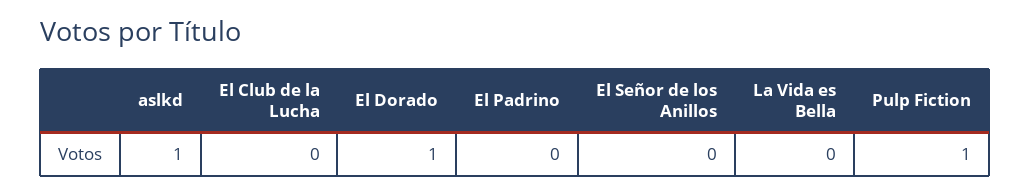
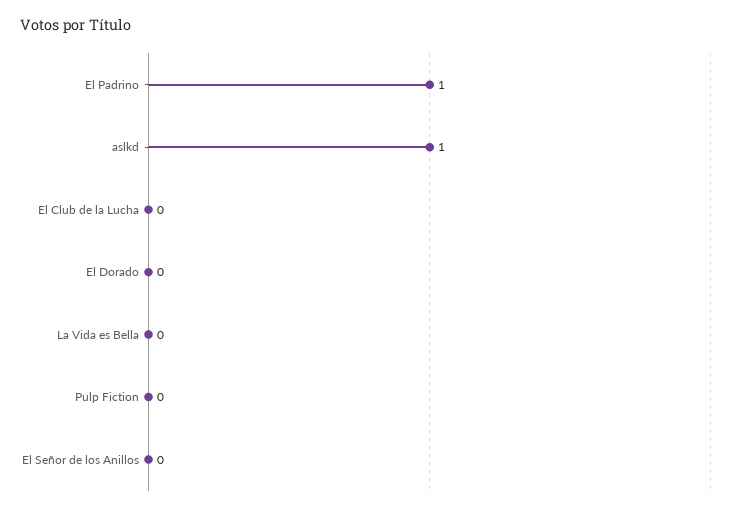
El Dorado: 1 -> 0
El Padrino: 0 -> 1
Pulp Fiction: 1 -> 0

